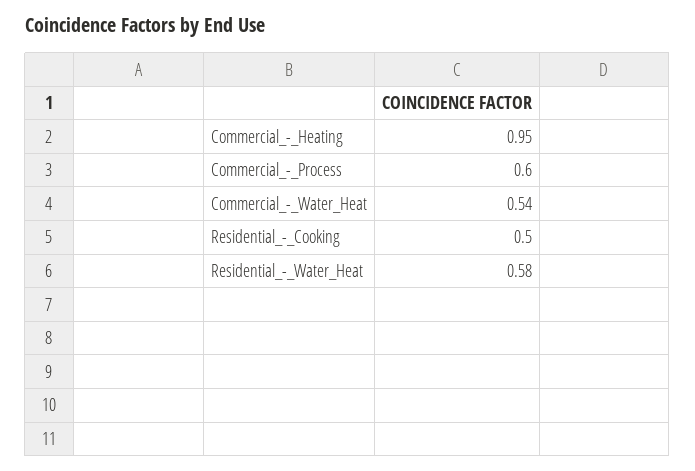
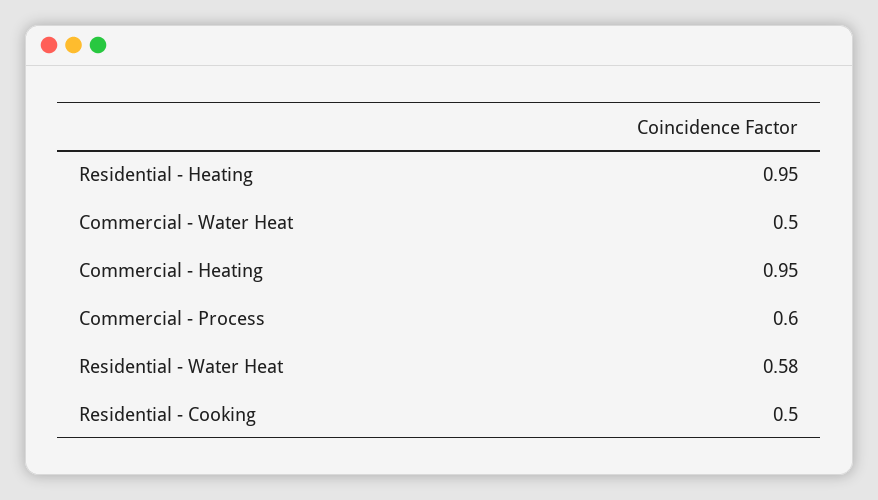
Commercial_-_Water_Heat: 0.54 -> 0.5
Residential - Heating: none -> 0.95

